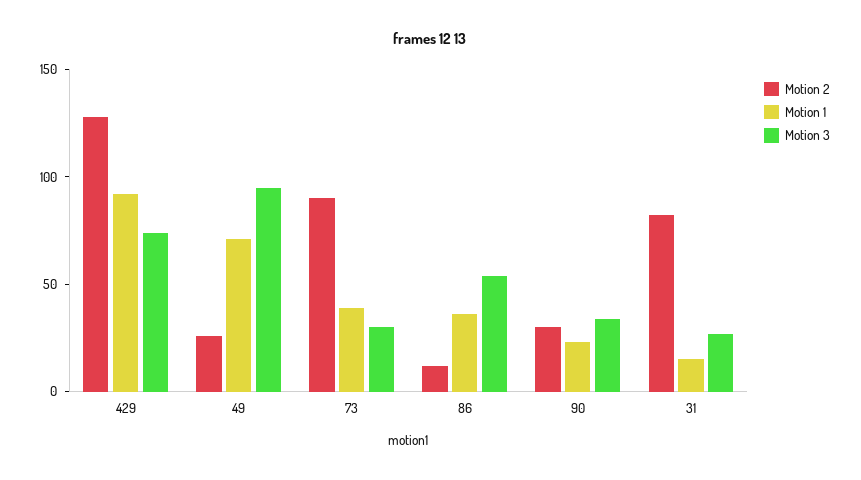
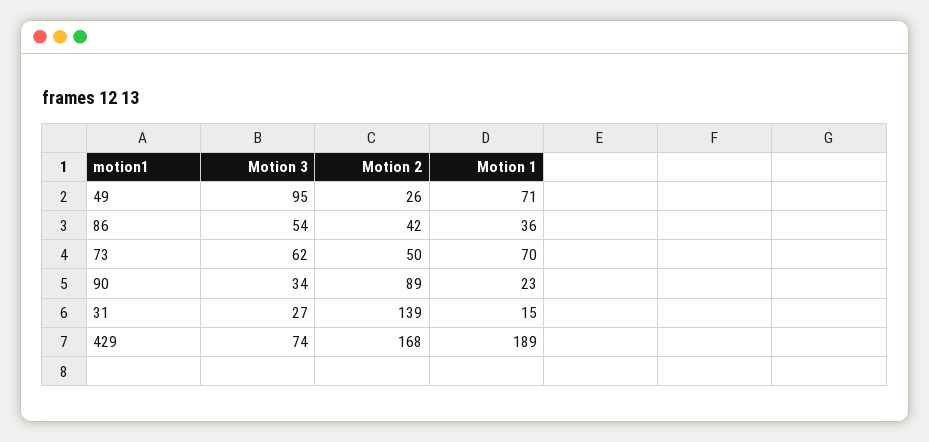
Motion 2, 429: 130 -> 168
Motion 1, 429: 90 -> 189
Motion 2, 73: 90 -> 50
Motion 1, 73: 40 -> 70
Motion 3, 73: 30 -> 62
Motion 2, 86: 10 -> 42
Motion 2, 90: 30 -> 89
Motion 2, 31: 80 -> 139

